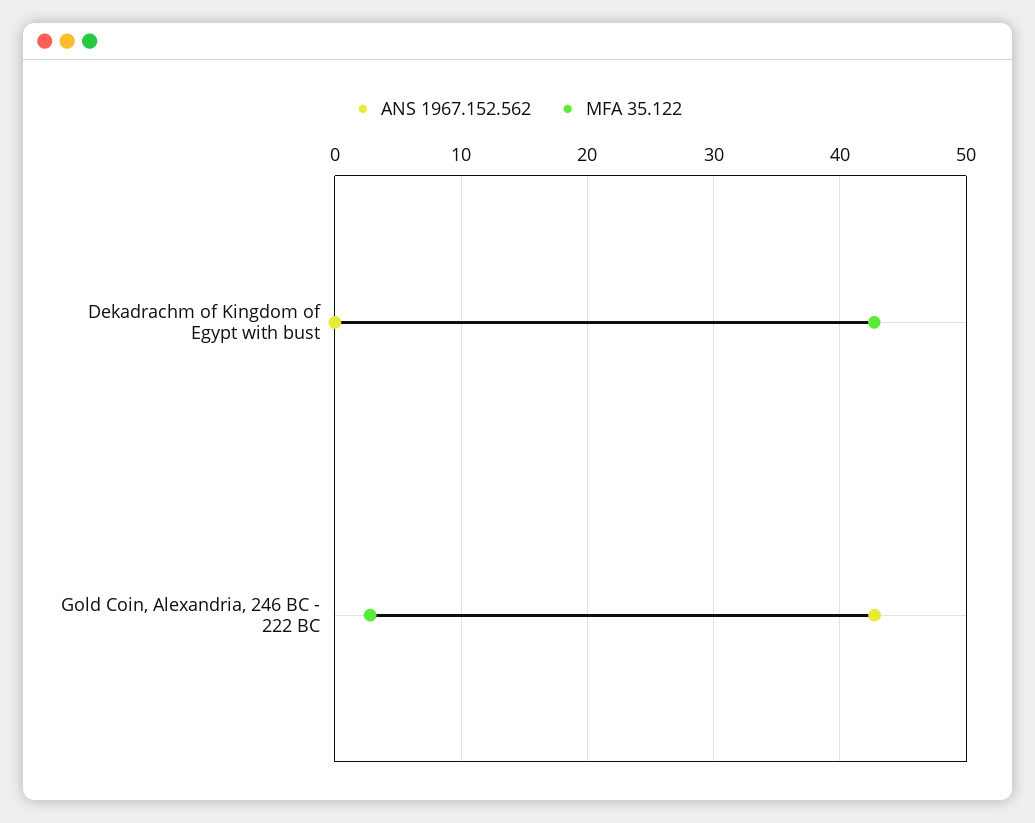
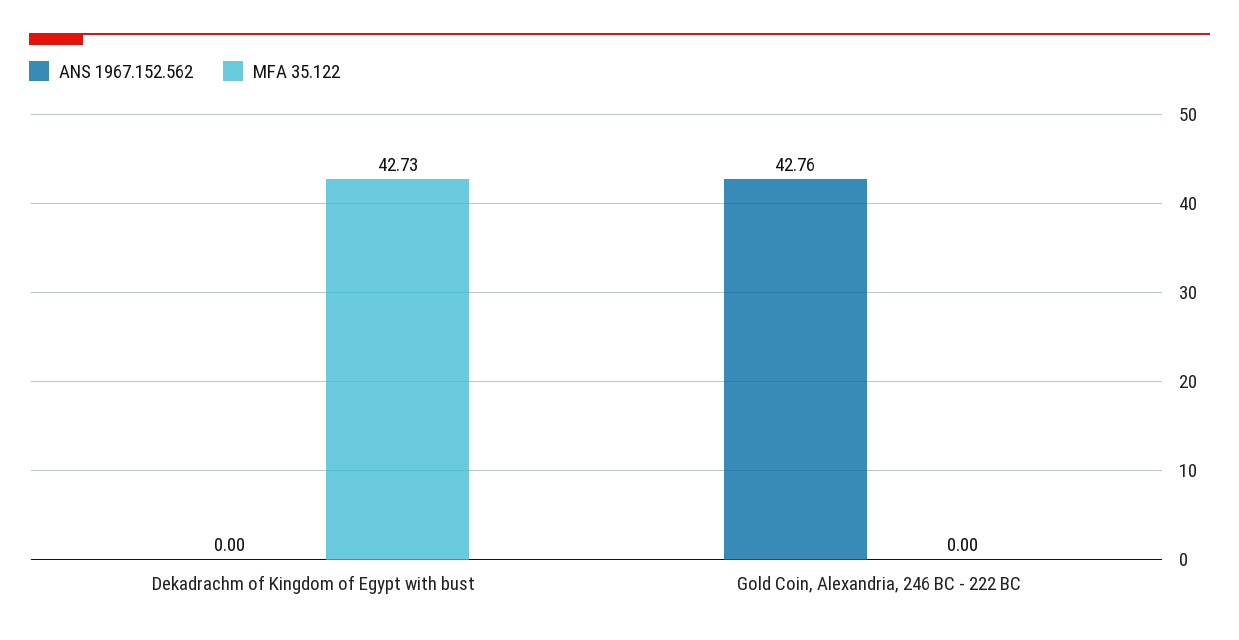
MFA 35.122, Gold Coin, Alexandria, 246 BC - 222 BC: 3 -> 0

